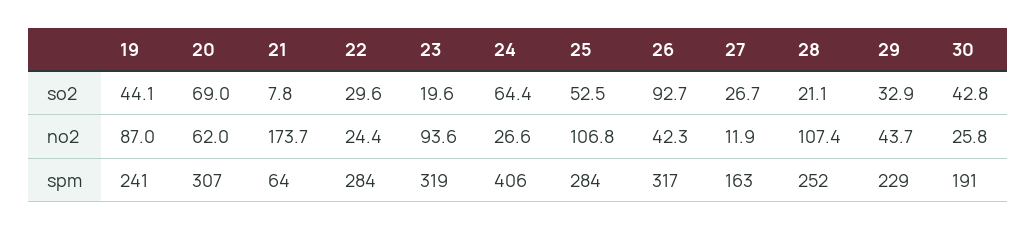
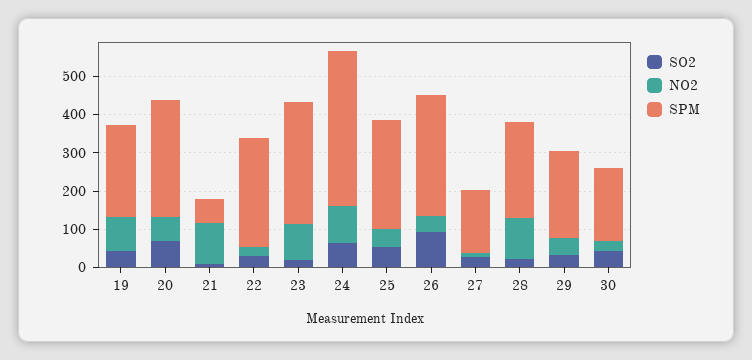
no2, 21: 173.7 -> 100
no2, 24: 26.6 -> 100
no2, 25: 106.8 -> 50

